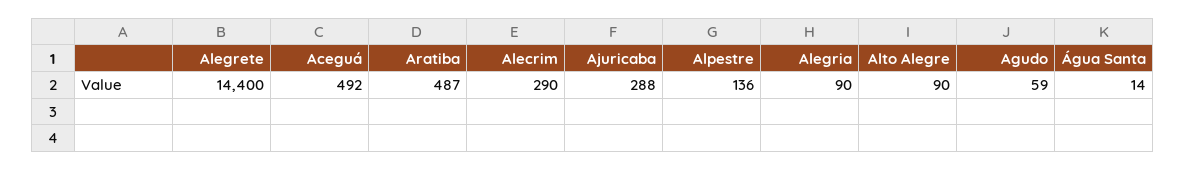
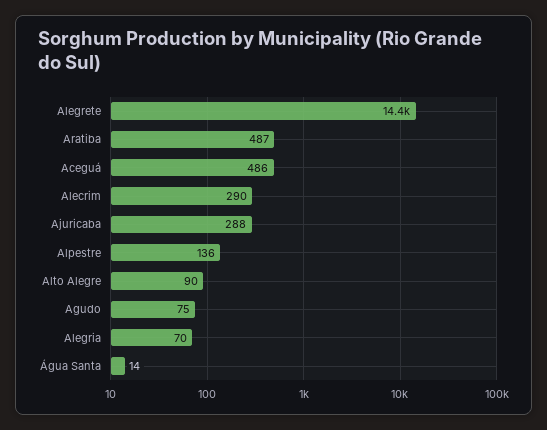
Aceguá: 492 -> 486
Alegria: 90 -> 70
Agudo: 59 -> 75

